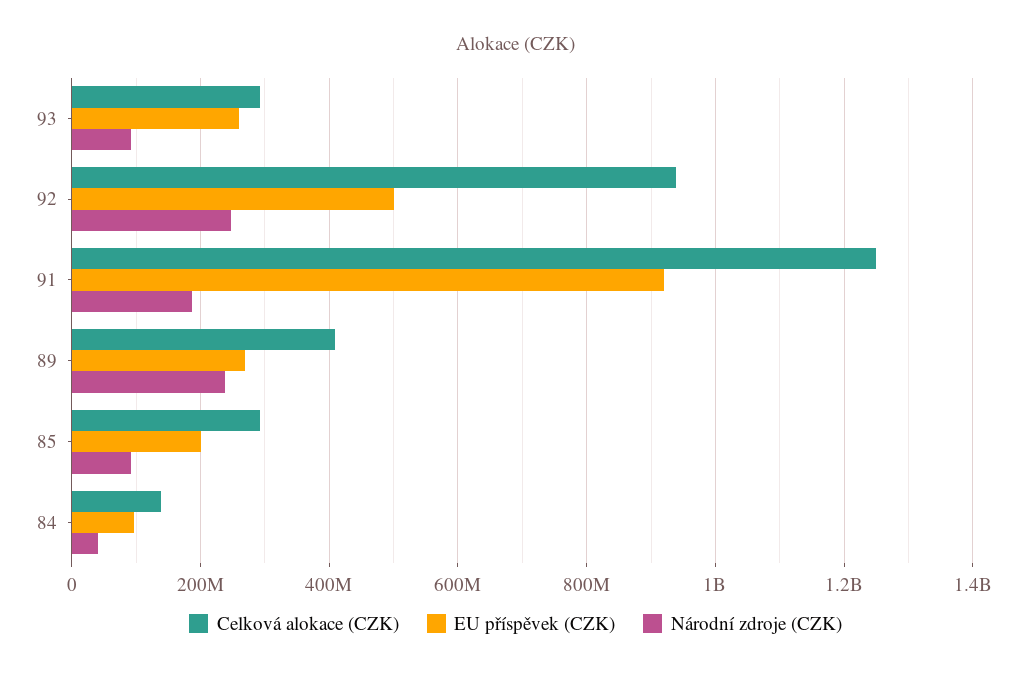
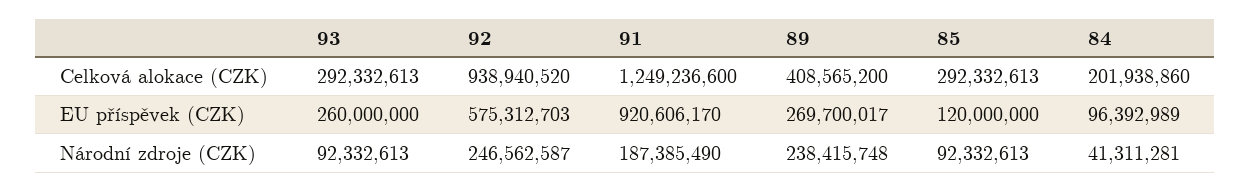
EU příspěvek (CZK), 92: 500000000 -> 575312703
EU příspěvek (CZK), 85: 200000000 -> 120000000
Celková alokace (CZK), 84: 140000000 -> 201938860

